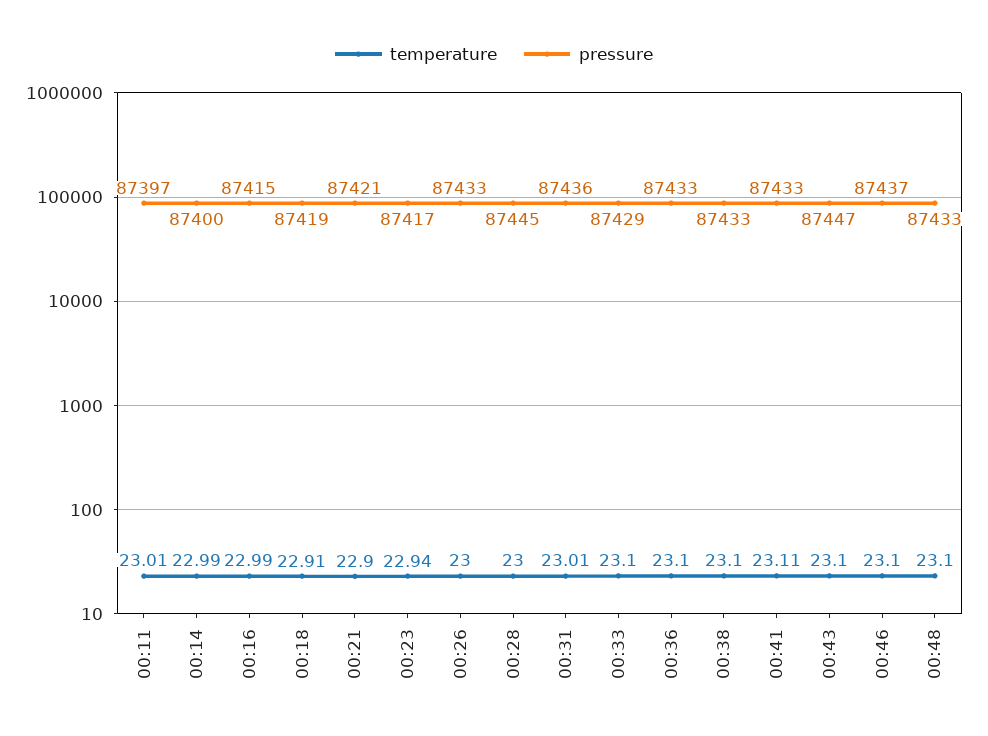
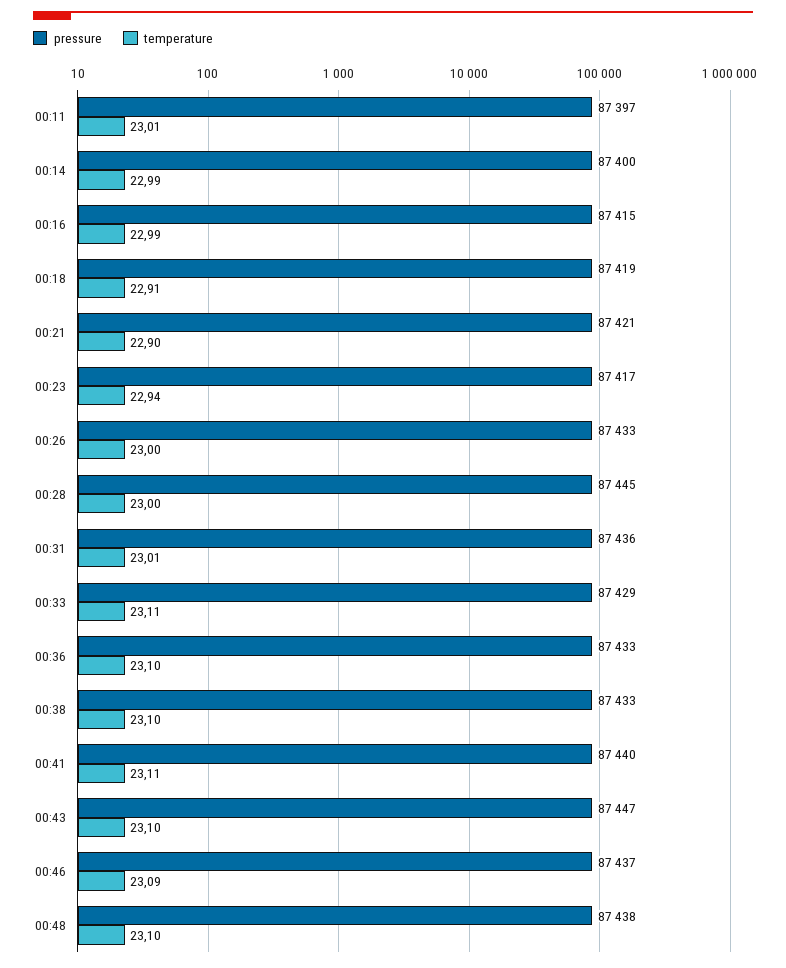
temperature, 00:33: 23.1 -> 23.11
pressure, 00:41: 87433 -> 87440
temperature, 00:46: 23.1 -> 23.09
pressure, 00:48: 87433 -> 87438

